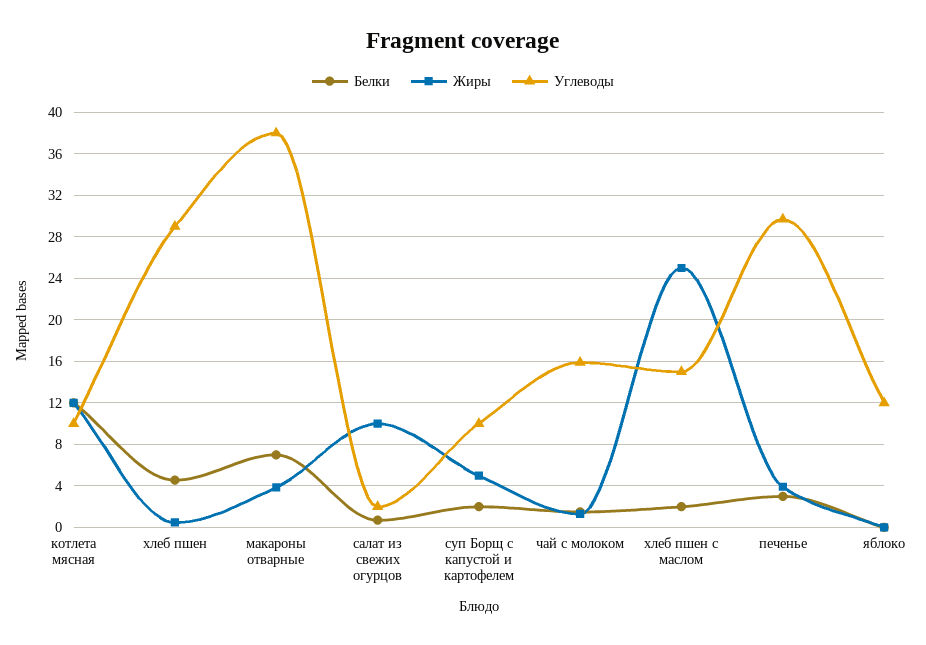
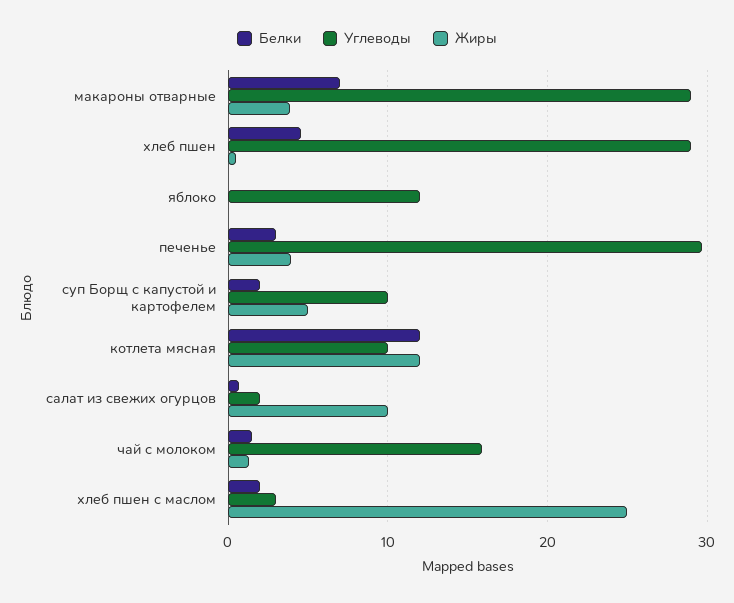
Углеводы, макароны отварные: 38 -> 29
Углеводы, хлеб пшен с маслом: 15 -> 3

